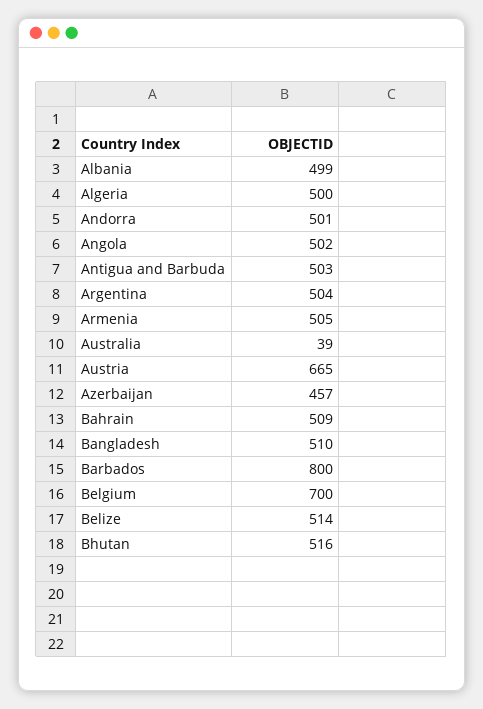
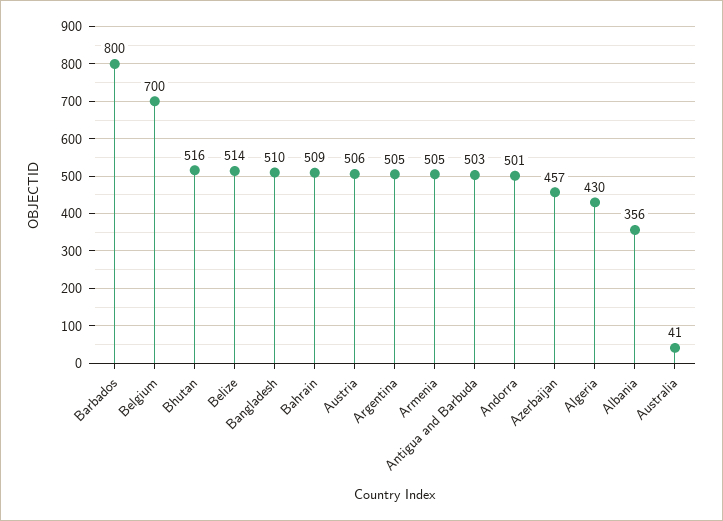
Albania: 499 -> 356
Algeria: 500 -> 430
Angola: 502 -> none
Argentina: 504 -> 505
Australia: 39 -> 41
Austria: 665 -> 506

